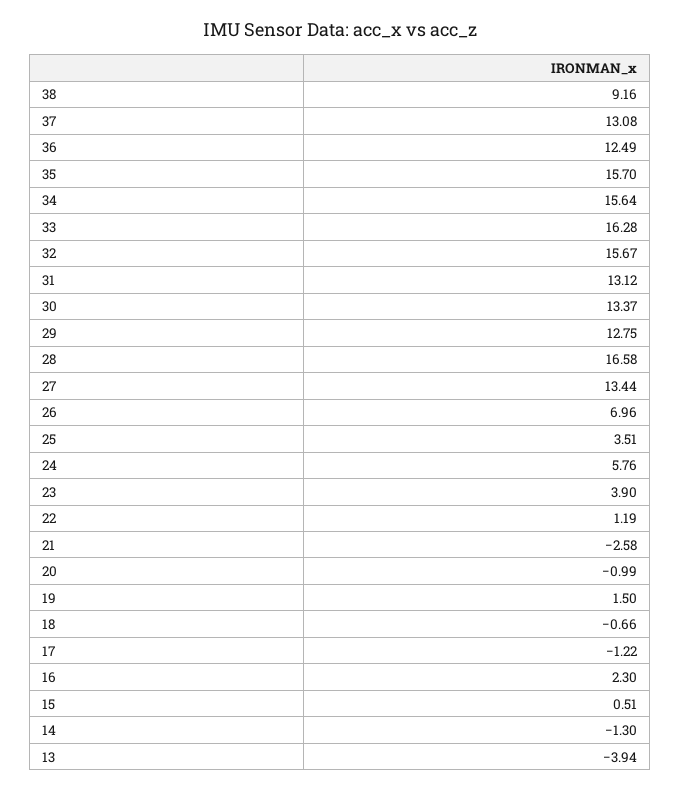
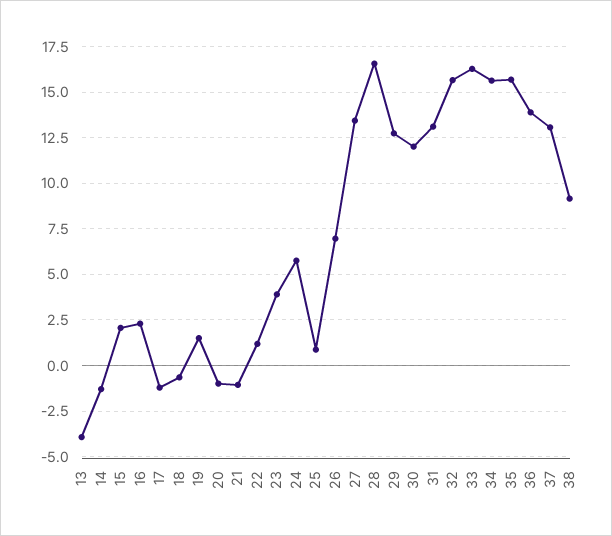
36: 12.49 -> 14
30: 13.37 -> 12
25: 3.51 -> 1
21: -2.58 -> -1
15: 0.51 -> 2

